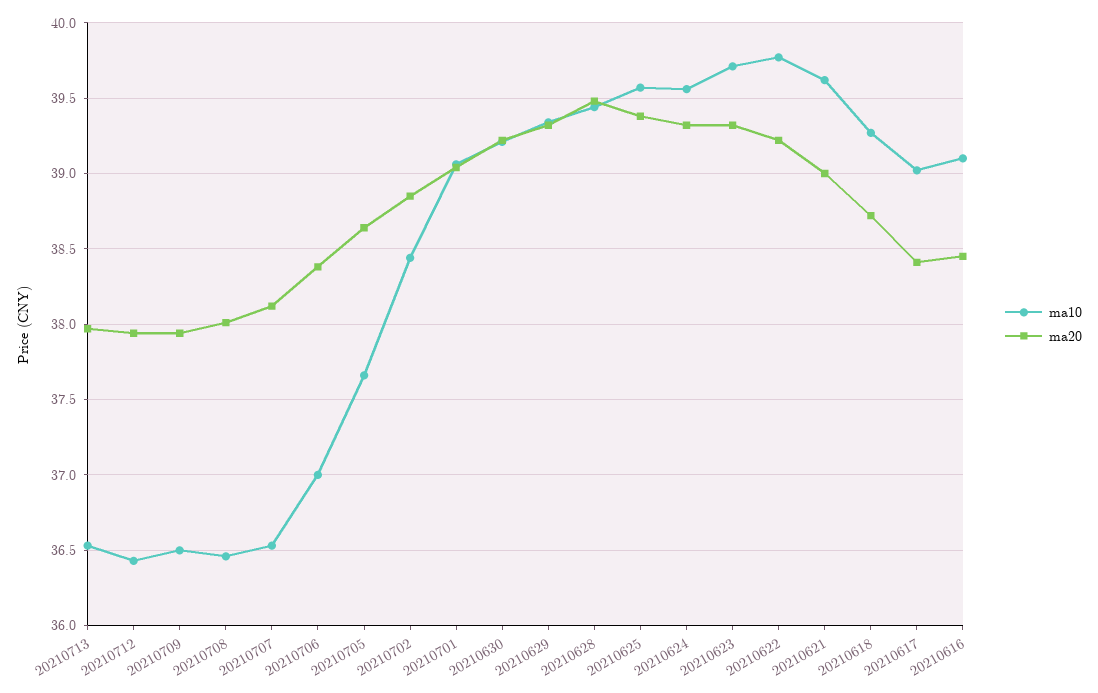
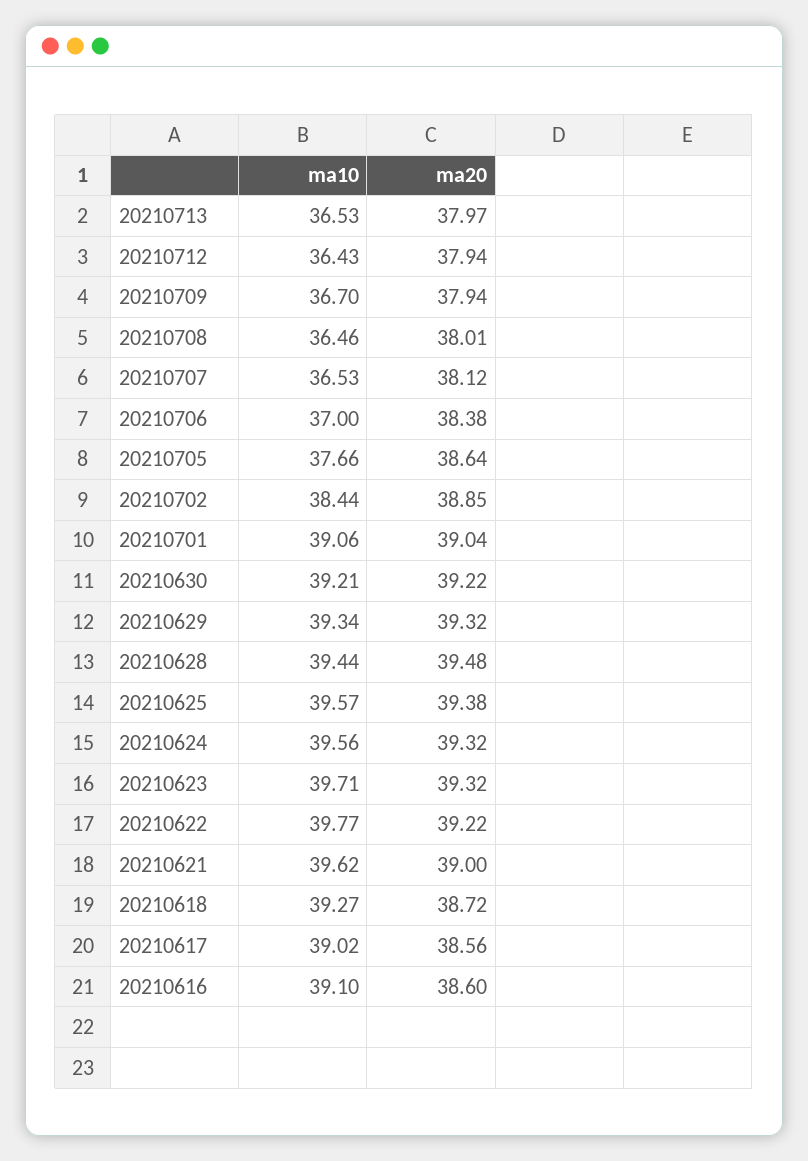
ma10, 20210709: 36.5 -> 36.7
ma20, 20210617: 38.4 -> 38.56
ma20, 20210616: 38.45 -> 38.6

